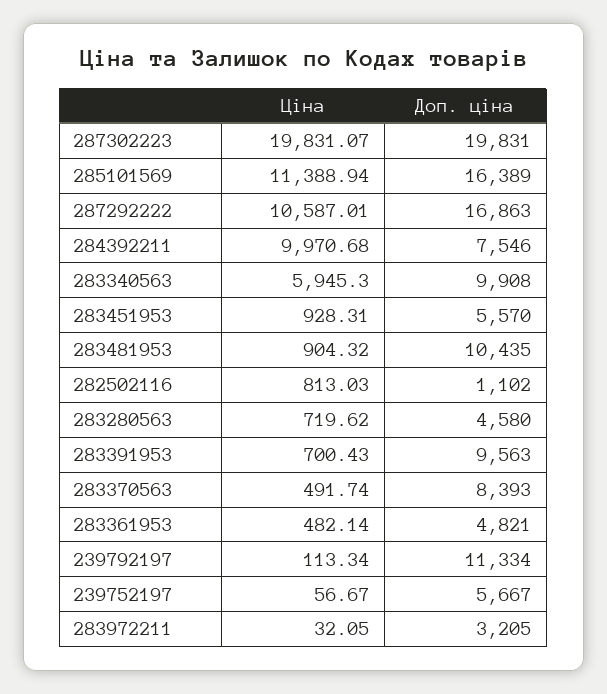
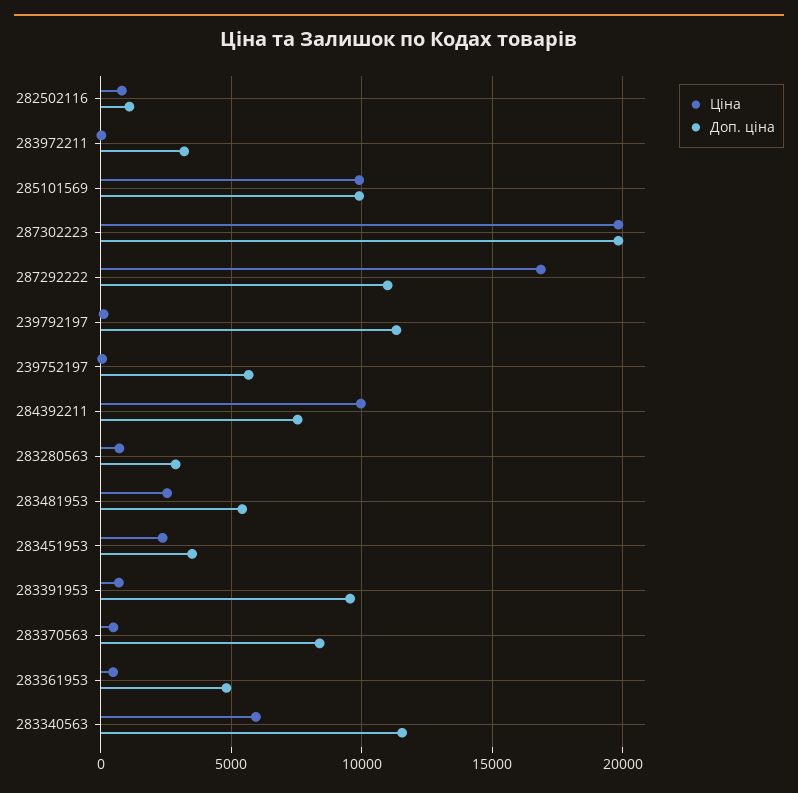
Ціна, 285101569: 11388.94 -> 10000
Доп. ціна, 285101569: 16389 -> 10000
Ціна, 287292222: 10587.01 -> 17000
Доп. ціна, 287292222: 16863 -> 11000
Доп. ціна, 283340563: 9908 -> 11500
Ціна, 283451953: 928.31 -> 2500
Доп. ціна, 283451953: 5570 -> 3500
Ціна, 283481953: 904.32 -> 2500
Доп. ціна, 283481953: 10435 -> 5500
Доп. ціна, 283280563: 4580 -> 3000

